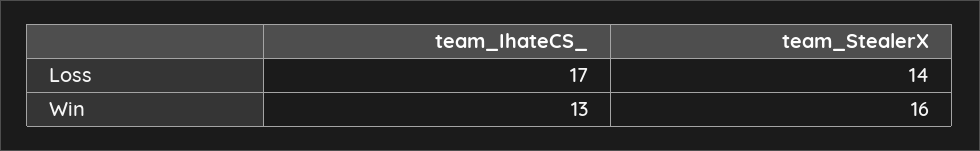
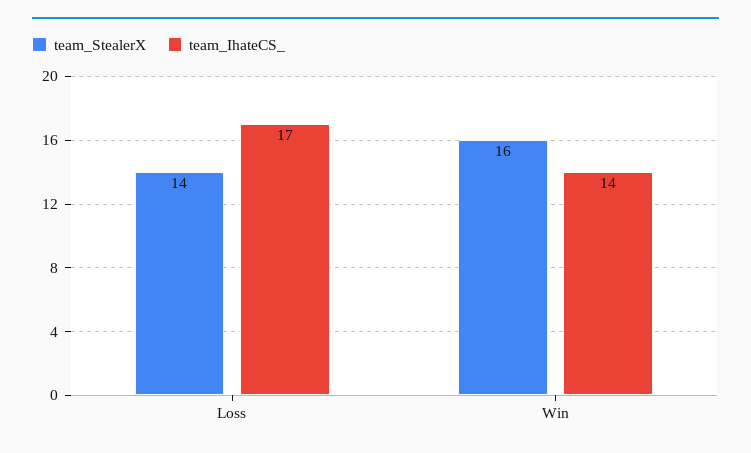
team_IhateCS_, Win: 13 -> 14

